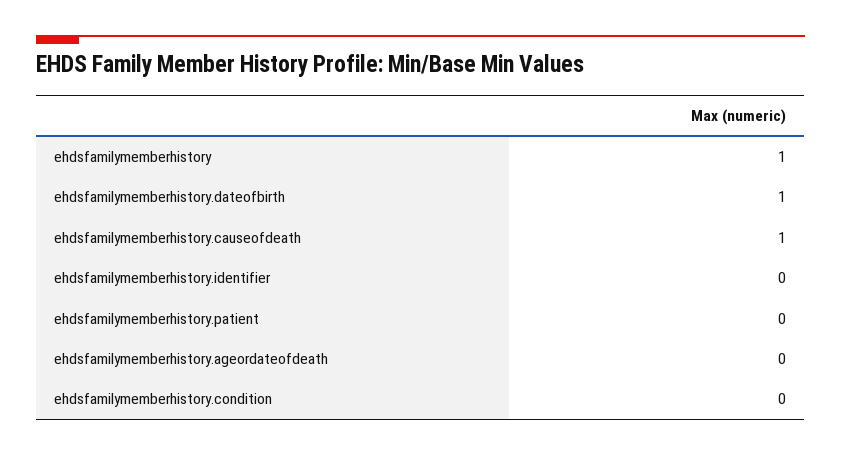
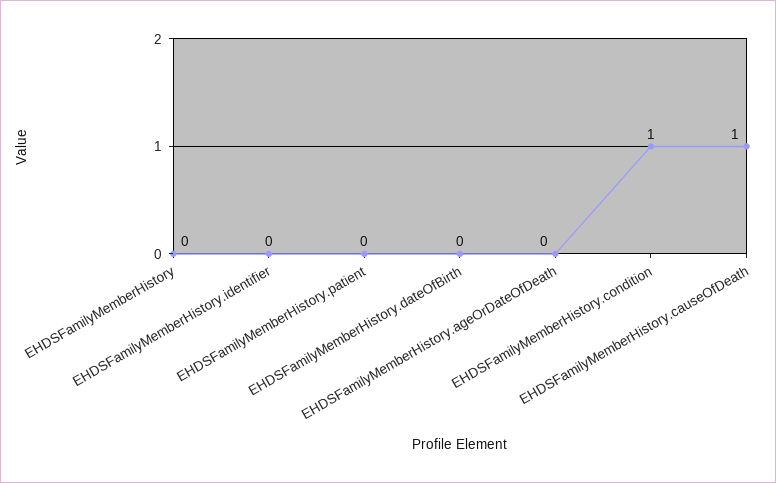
ehdsfamilymemberhistory: 1 -> 0
ehdsfamilymemberhistory.dateofbirth: 1 -> 0
ehdsfamilymemberhistory.condition: 0 -> 1

